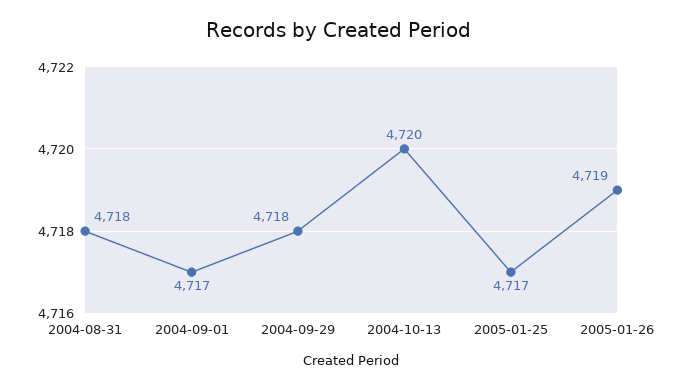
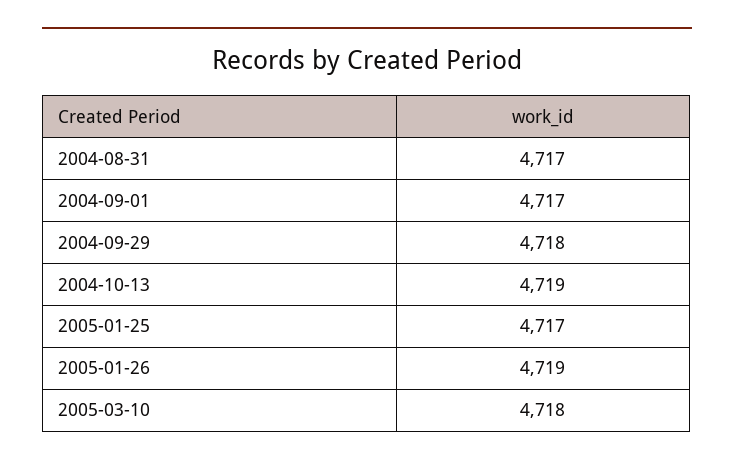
2004-08-31: 4718 -> 4717
2004-10-13: 4720 -> 4719
2005-03-10: none -> 4718

